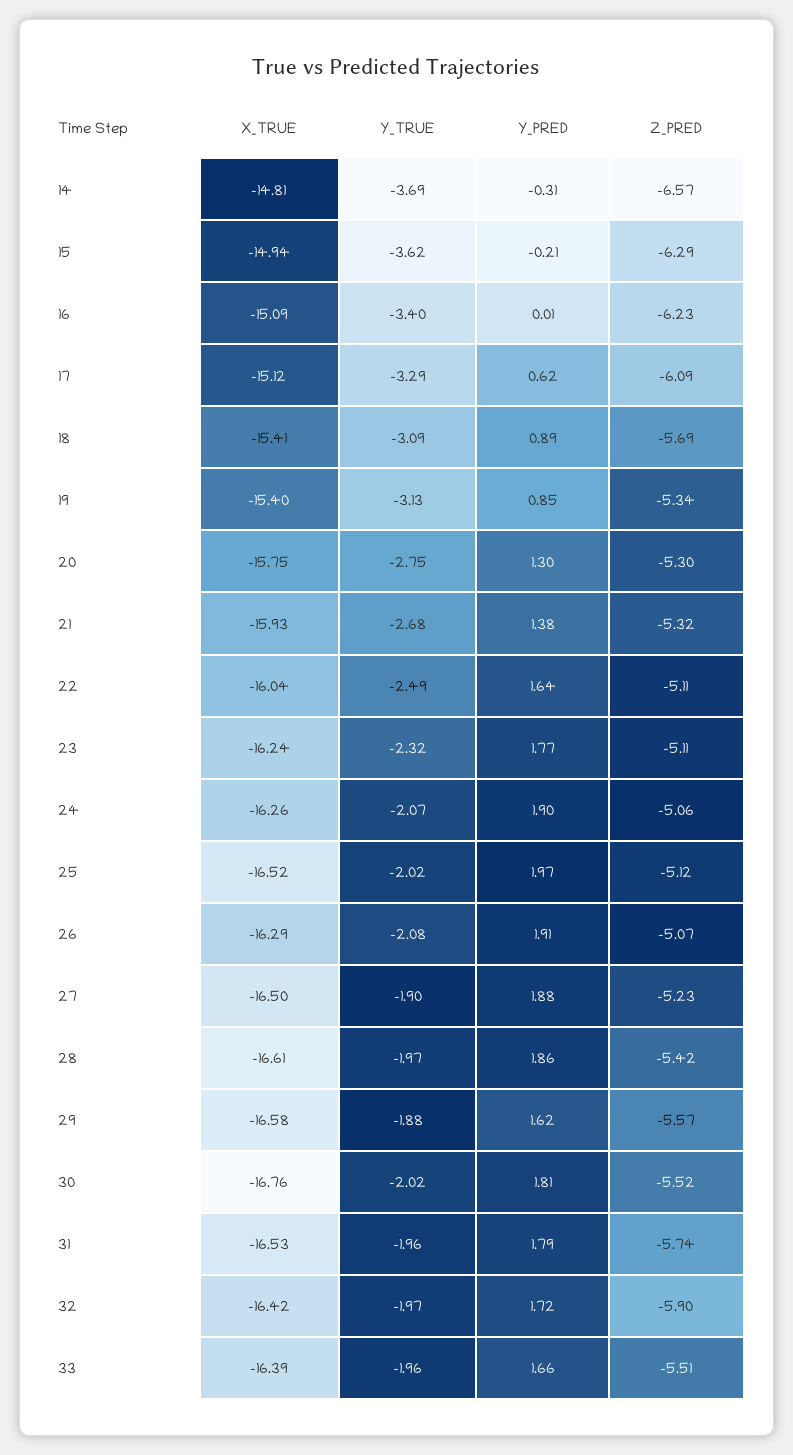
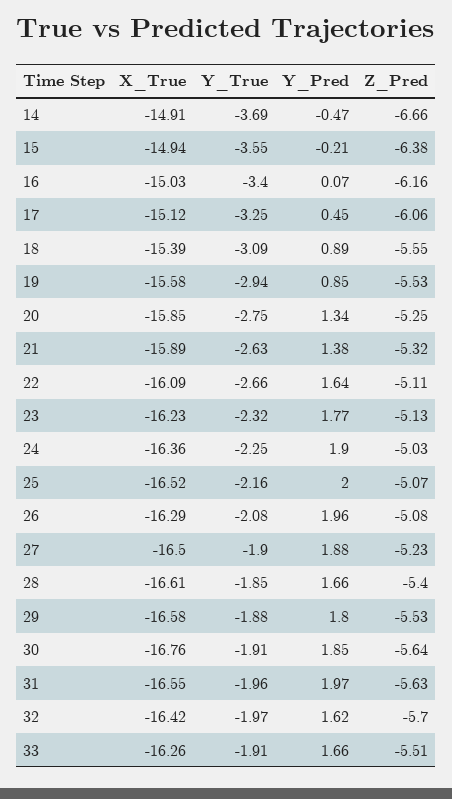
X_TRUE, 14: -14.81 -> -14.91
Y_PRED, 14: -0.31 -> -0.47
Z_PRED, 14: -6.57 -> -6.66
Y_TRUE, 15: -3.62 -> -3.55
Z_PRED, 15: -6.29 -> -6.38
X_TRUE, 16: -15.09 -> -15.03
Y_PRED, 16: 0.01 -> 0.07
Z_PRED, 16: -6.23 -> -6.16
Y_TRUE, 17: -3.29 -> -3.25
Y_PRED, 17: 0.62 -> 0.45
Z_PRED, 17: -6.09 -> -6.06
X_TRUE, 18: -15.41 -> -15.39
Z_PRED, 18: -5.69 -> -5.55
X_TRUE, 19: -15.4 -> -15.58
Y_TRUE, 19: -3.13 -> -2.94
Z_PRED, 19: -5.34 -> -5.53
X_TRUE, 20: -15.75 -> -15.85
Y_PRED, 20: 1.3 -> 1.34
Z_PRED, 20: -5.3 -> -5.25
X_TRUE, 21: -15.93 -> -15.89
Y_TRUE, 21: -2.68 -> -2.63
X_TRUE, 22: -16.04 -> -16.09
Y_TRUE, 22: -2.49 -> -2.66
X_TRUE, 23: -16.24 -> -16.23
Z_PRED, 23: -5.11 -> -5.13
X_TRUE, 24: -16.26 -> -16.36
Y_TRUE, 24: -2.07 -> -2.25
Z_PRED, 24: -5.06 -> -5.03
Y_TRUE, 25: -2.02 -> -2.16
Y_PRED, 25: 1.97 -> 2
Z_PRED, 25: -5.12 -> -5.07
Y_PRED, 26: 1.91 -> 1.96
Z_PRED, 26: -5.07 -> -5.08
Y_TRUE, 28: -1.97 -> -1.85
Y_PRED, 28: 1.86 -> 1.66
Z_PRED, 28: -5.42 -> -5.4
Y_PRED, 29: 1.62 -> 1.8
Z_PRED, 29: -5.57 -> -5.53
Y_TRUE, 30: -2.02 -> -1.91
Y_PRED, 30: 1.81 -> 1.85
Z_PRED, 30: -5.52 -> -5.64
X_TRUE, 31: -16.53 -> -16.55
Y_PRED, 31: 1.79 -> 1.97
Z_PRED, 31: -5.74 -> -5.63
Y_PRED, 32: 1.72 -> 1.62
Z_PRED, 32: -5.9 -> -5.7
X_TRUE, 33: -16.39 -> -16.26
Y_TRUE, 33: -1.96 -> -1.91

